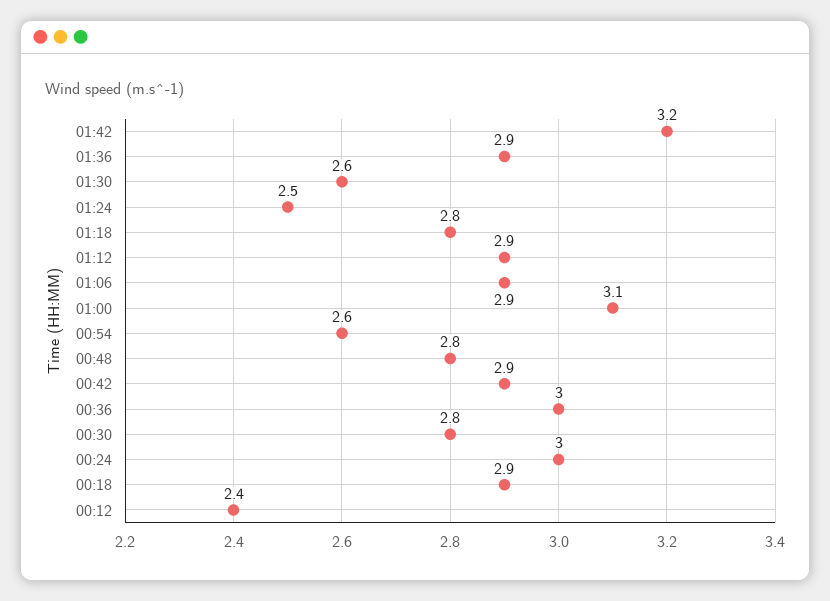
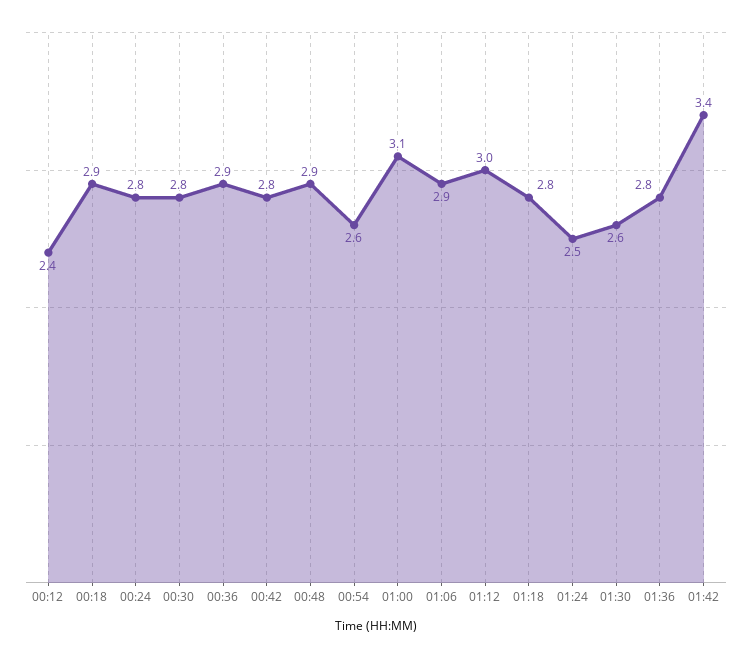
01:42: 3.2 -> 3.4
01:36: 2.9 -> 2.8
01:12: 2.9 -> 3
00:48: 2.8 -> 2.9
00:42: 2.9 -> 2.8
00:36: 3 -> 2.9
00:24: 3 -> 2.8

